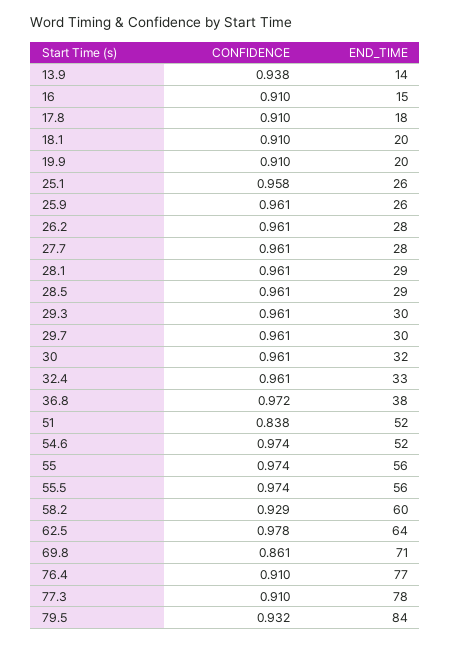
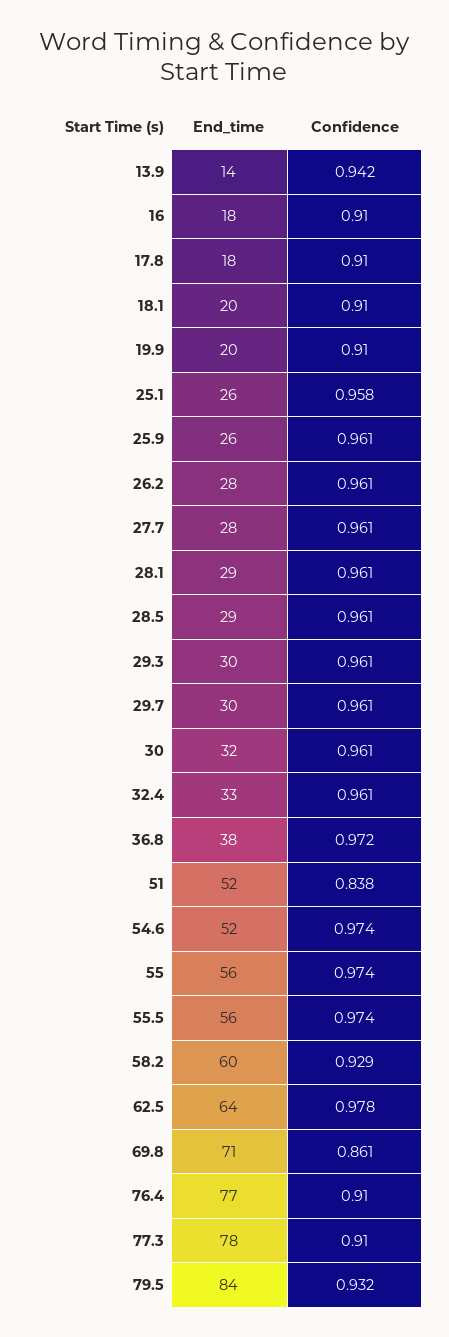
CONFIDENCE, 13.9: 0.938 -> 0.942
END_TIME, 16: 15 -> 18

